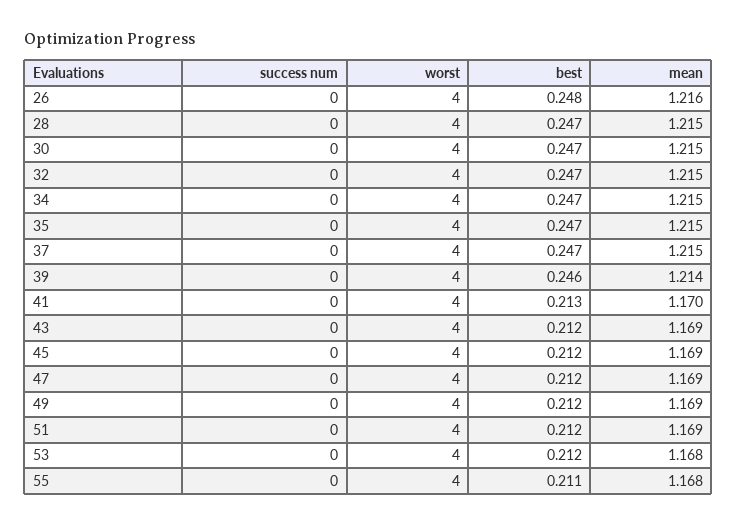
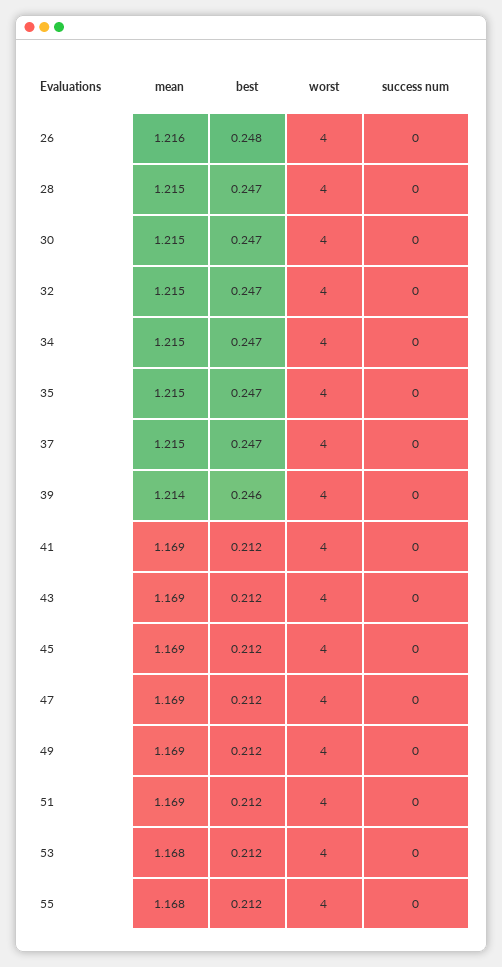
best, 41: 0.213 -> 0.212
mean, 41: 1.17 -> 1.169
best, 55: 0.211 -> 0.212

